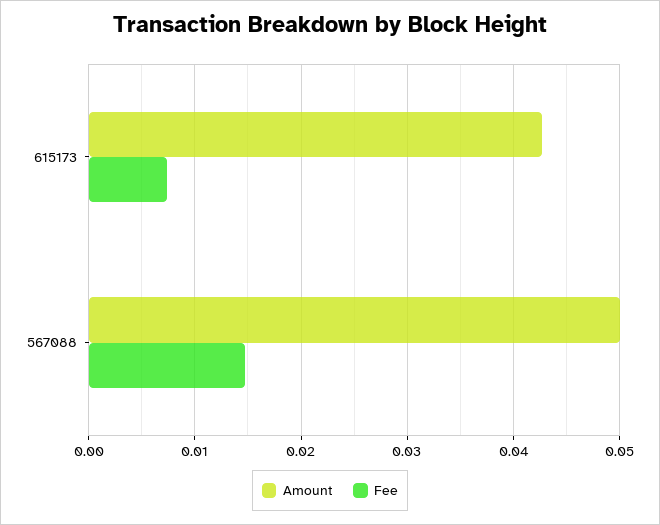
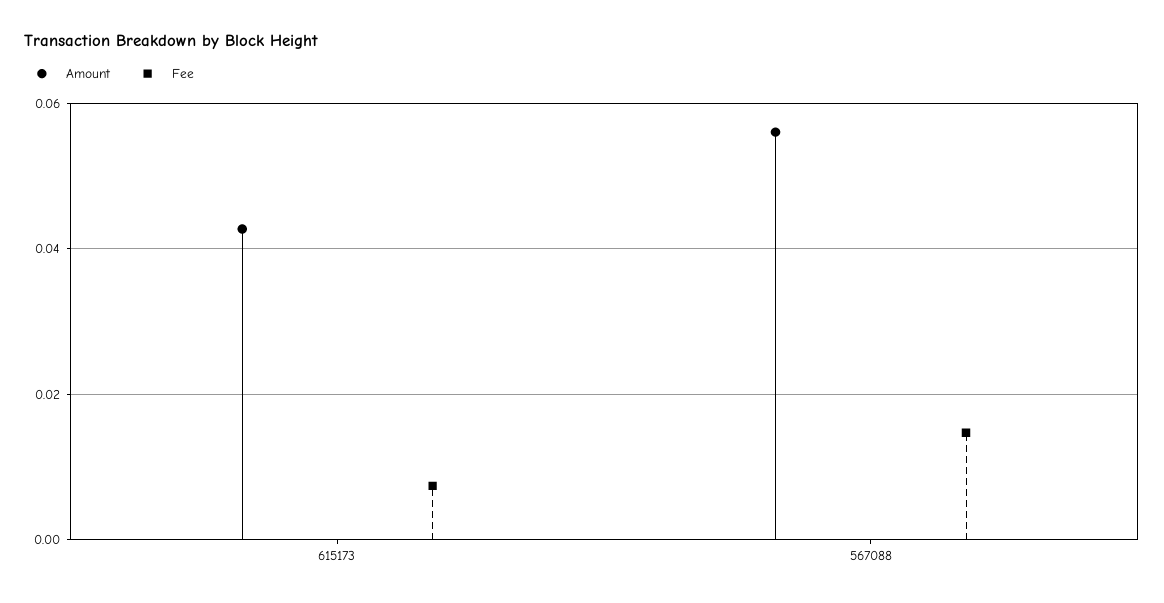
Amount, 567088: 0.05 -> 0.056

